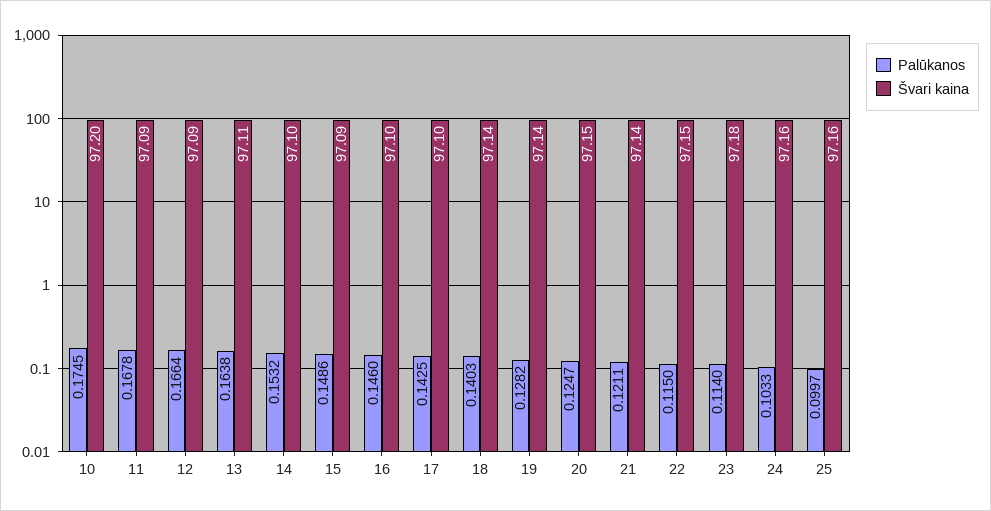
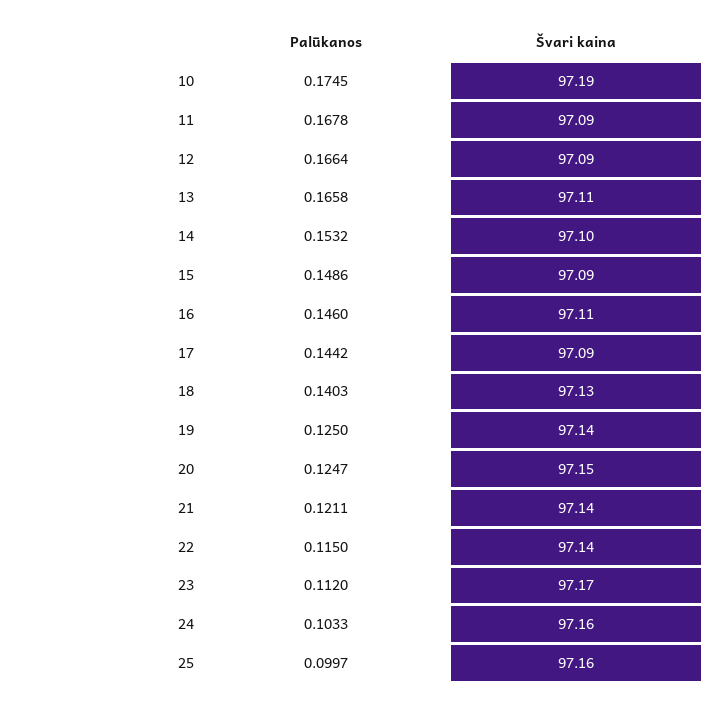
Švari kaina, 10: 97.2 -> 97.19
Palūkanos, 13: 0.1638 -> 0.1658
Švari kaina, 16: 97.1 -> 97.11
Palūkanos, 17: 0.1425 -> 0.1442
Švari kaina, 17: 97.1 -> 97.09
Švari kaina, 18: 97.14 -> 97.13
Palūkanos, 19: 0.1282 -> 0.125
Švari kaina, 22: 97.15 -> 97.14
Palūkanos, 23: 0.114 -> 0.112
Švari kaina, 23: 97.18 -> 97.17

